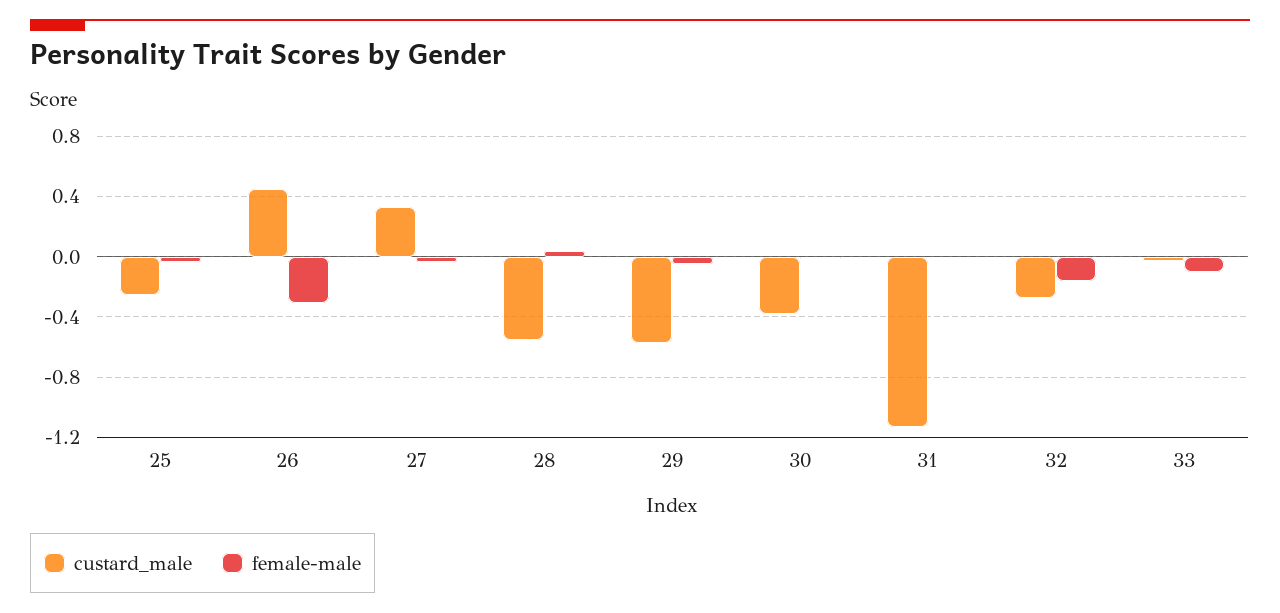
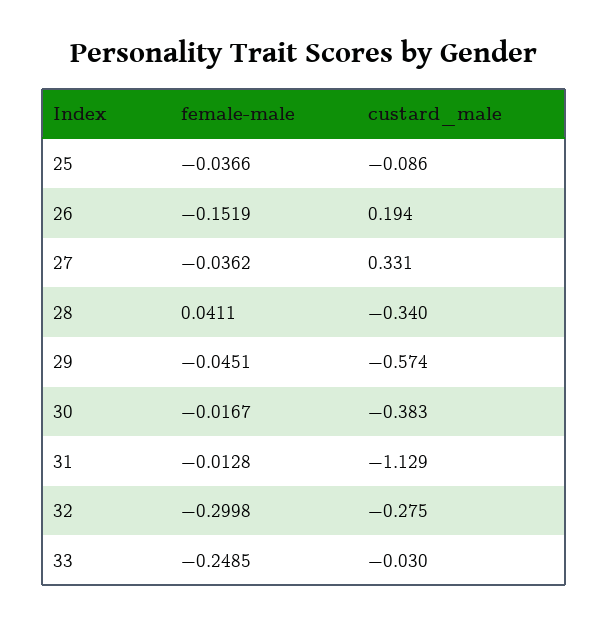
custard_male, 25: -0.25 -> -0.086
custard_male, 26: 0.45 -> 0.194
female-male, 26: -0.3 -> -0.1519
custard_male, 28: -0.55 -> -0.34
female-male, 32: -0.15 -> -0.2998
female-male, 33: -0.1 -> -0.2485

